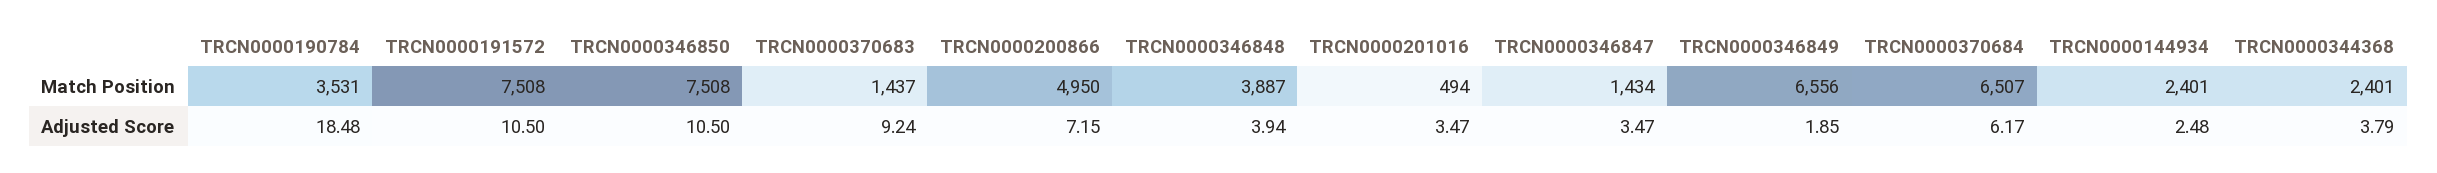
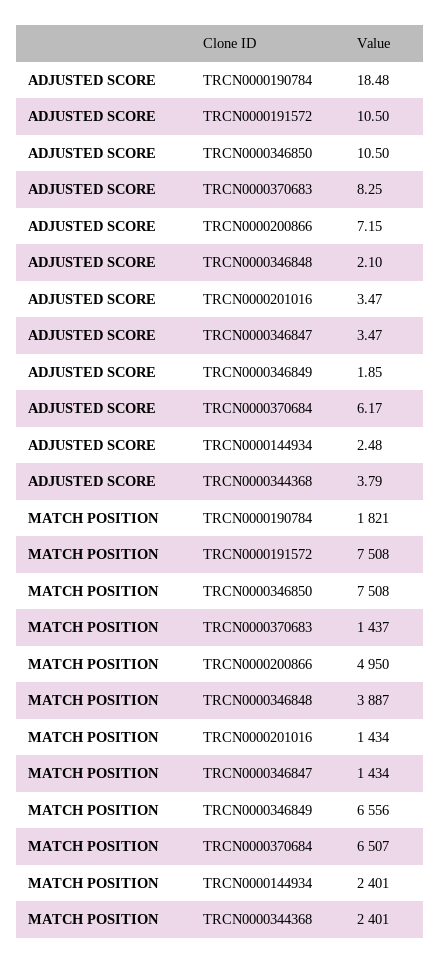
TRCN0000190784, Match Position: 3531 -> 1821
TRCN0000201016, Match Position: 494 -> 1434
TRCN0000370683, Adjusted Score: 9.24 -> 8.25
TRCN0000346848, Adjusted Score: 3.94 -> 2.1

